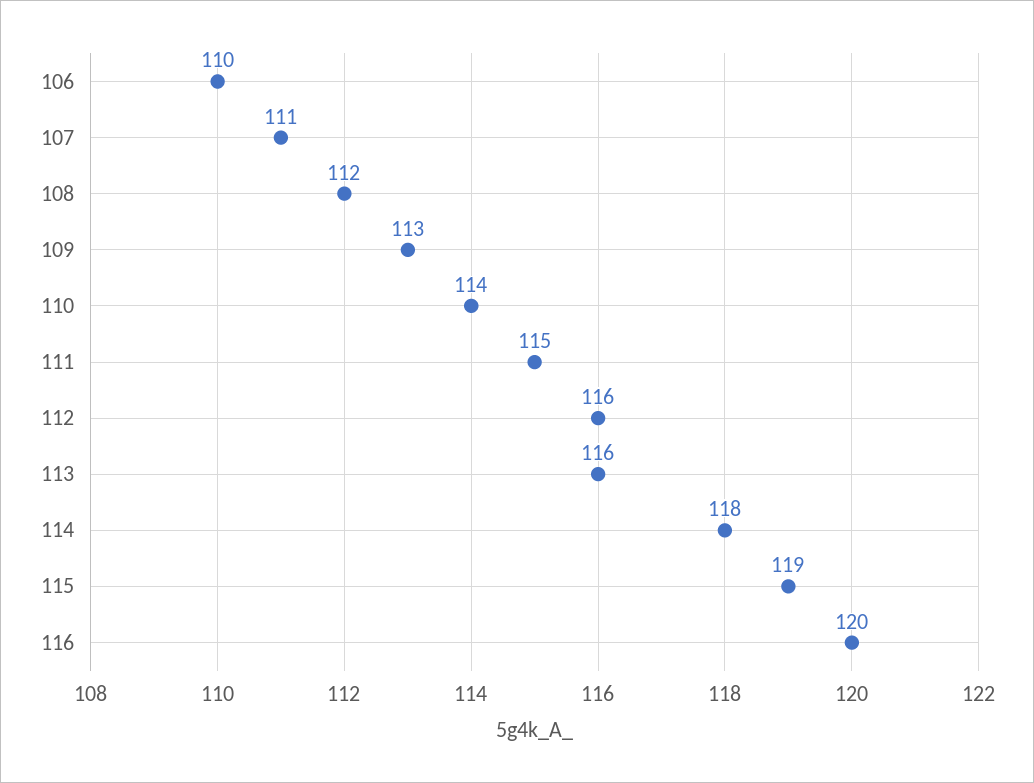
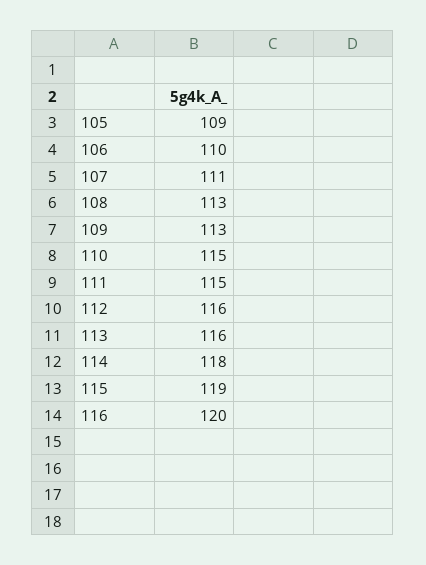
108: 112 -> 113
110: 114 -> 115
105: none -> 109

